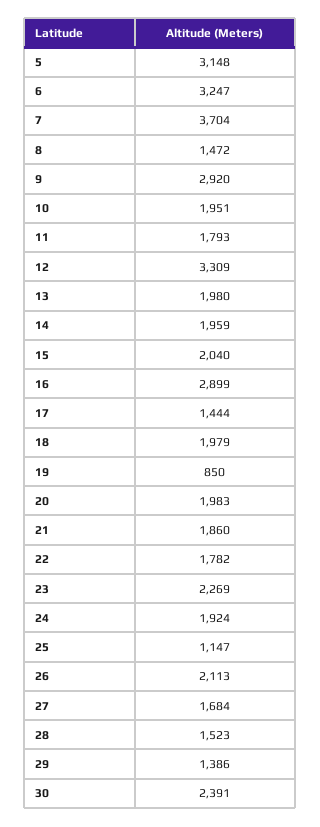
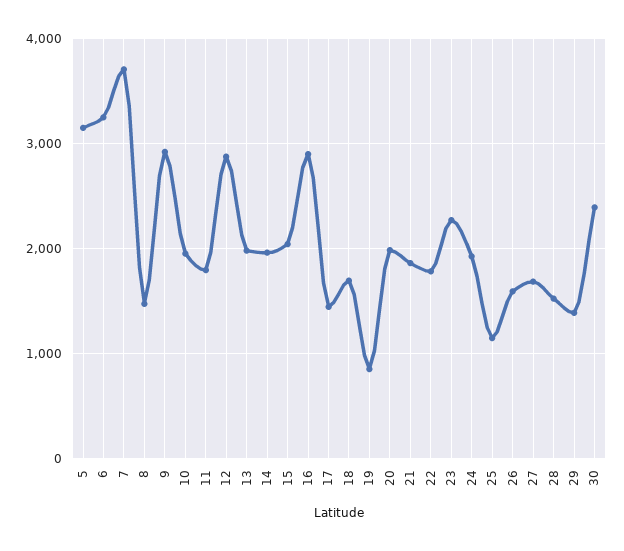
12: 3309 -> 2900
18: 1979 -> 1700
26: 2113 -> 1600

